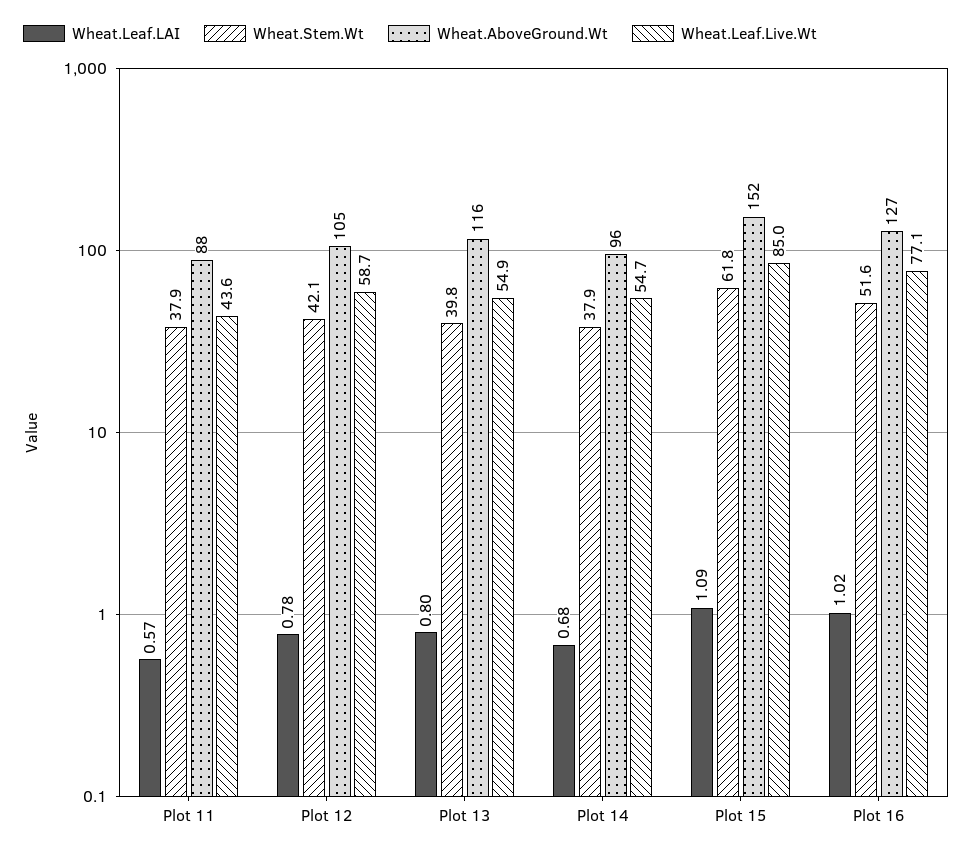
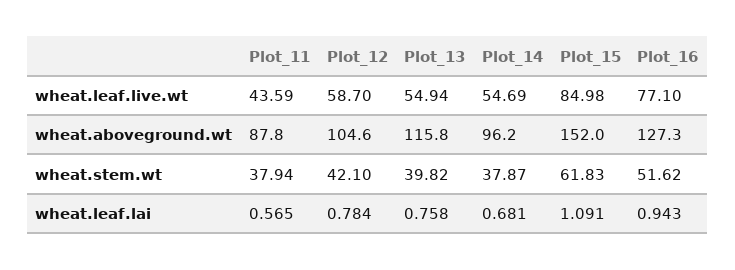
Wheat.Leaf.LAI, Plot 13: 0.8 -> 0.758
Wheat.Leaf.LAI, Plot 16: 1.02 -> 0.943

